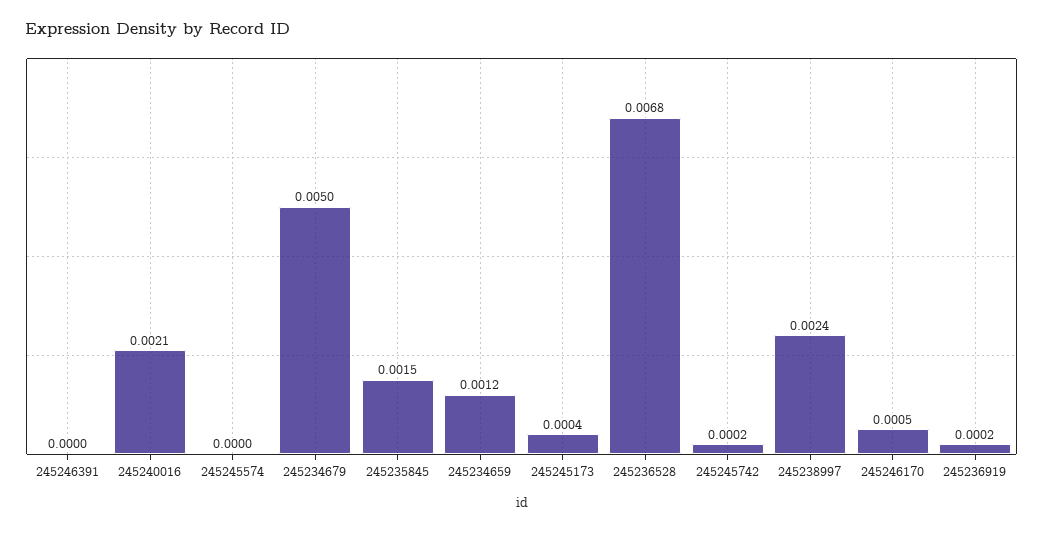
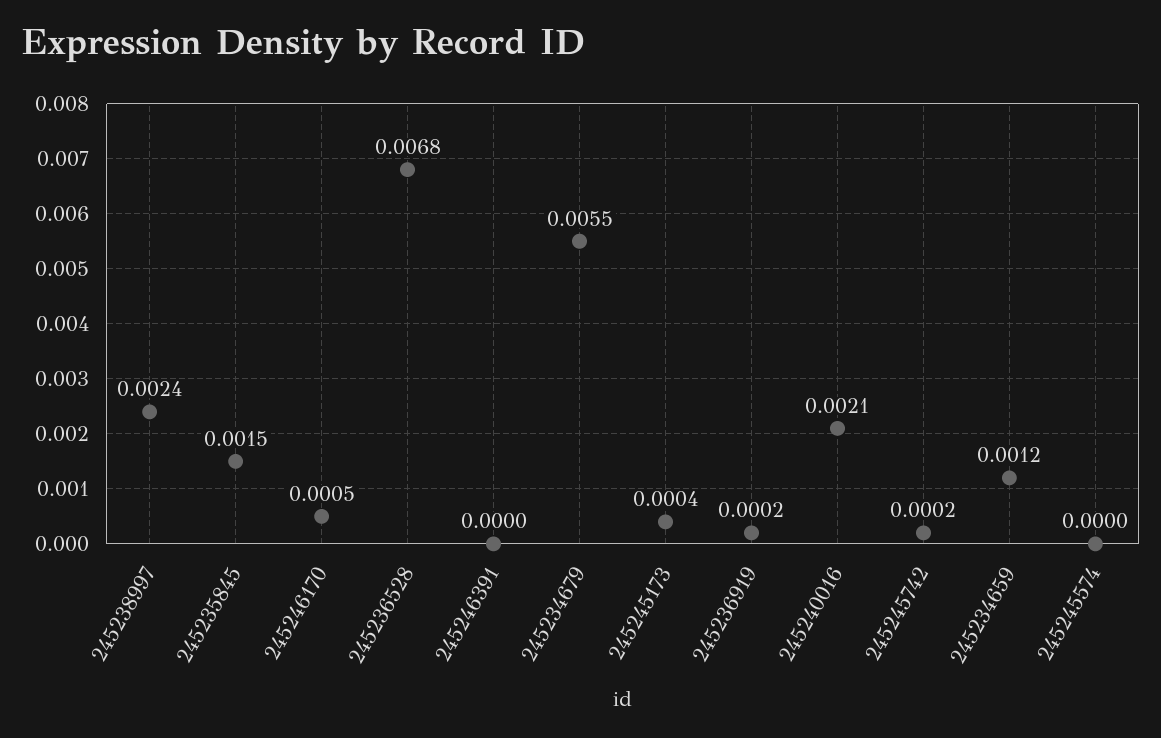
245234679: 0.005 -> 0.0055

